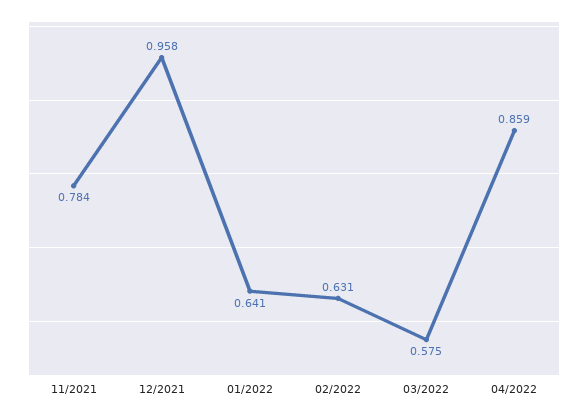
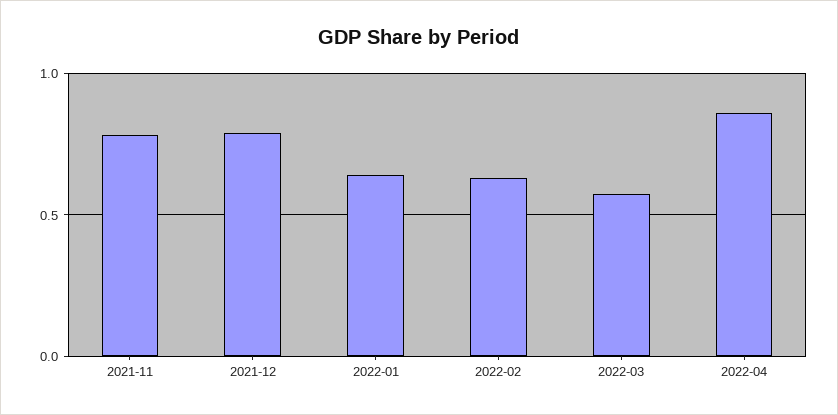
12/2021: 0.958 -> 0.8

